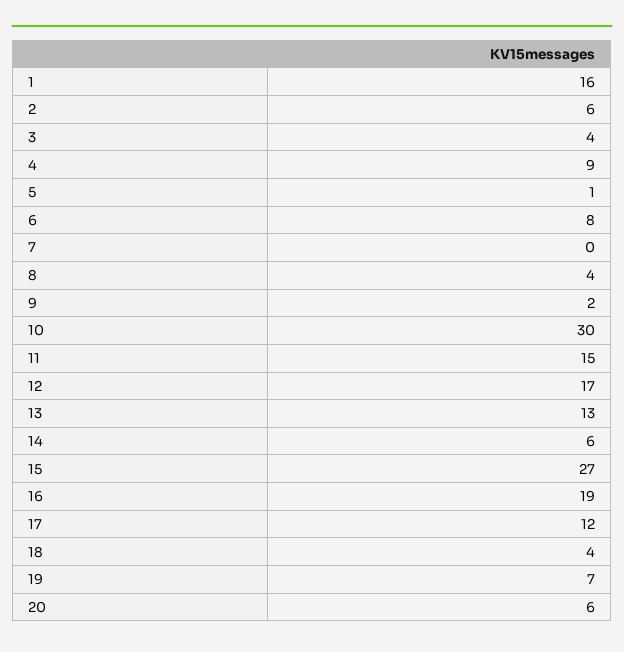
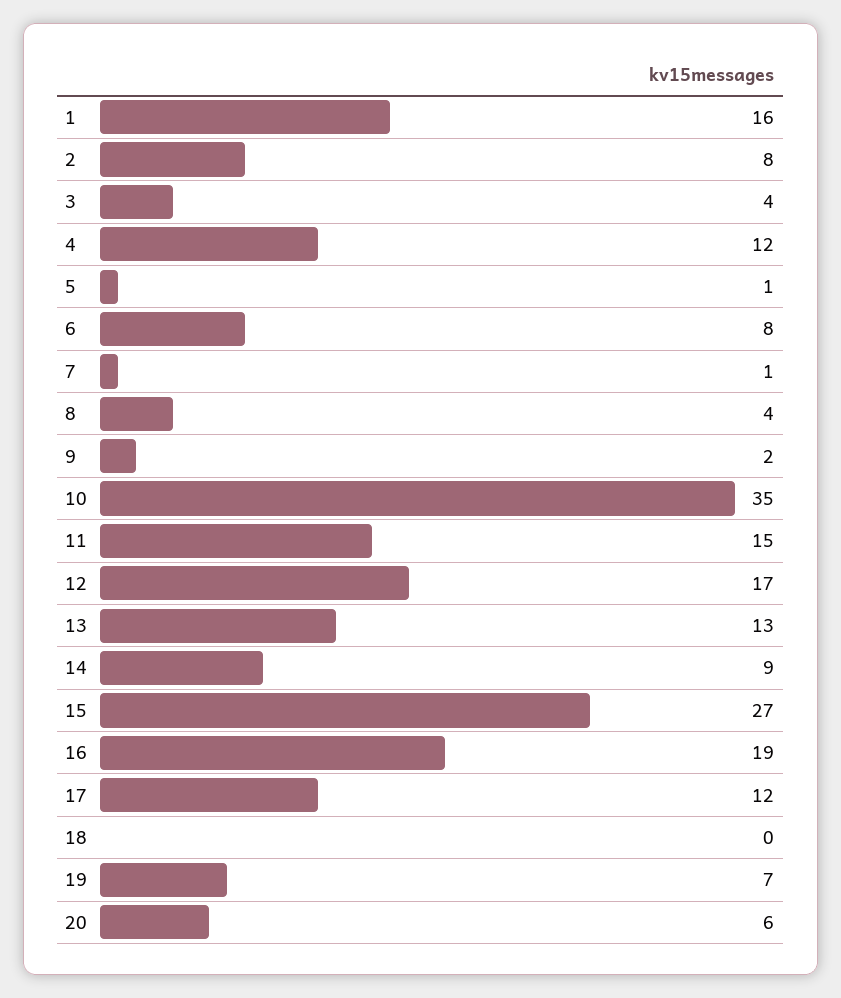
2: 6 -> 8
4: 9 -> 12
7: 0 -> 1
10: 30 -> 35
14: 6 -> 9
18: 4 -> 0

